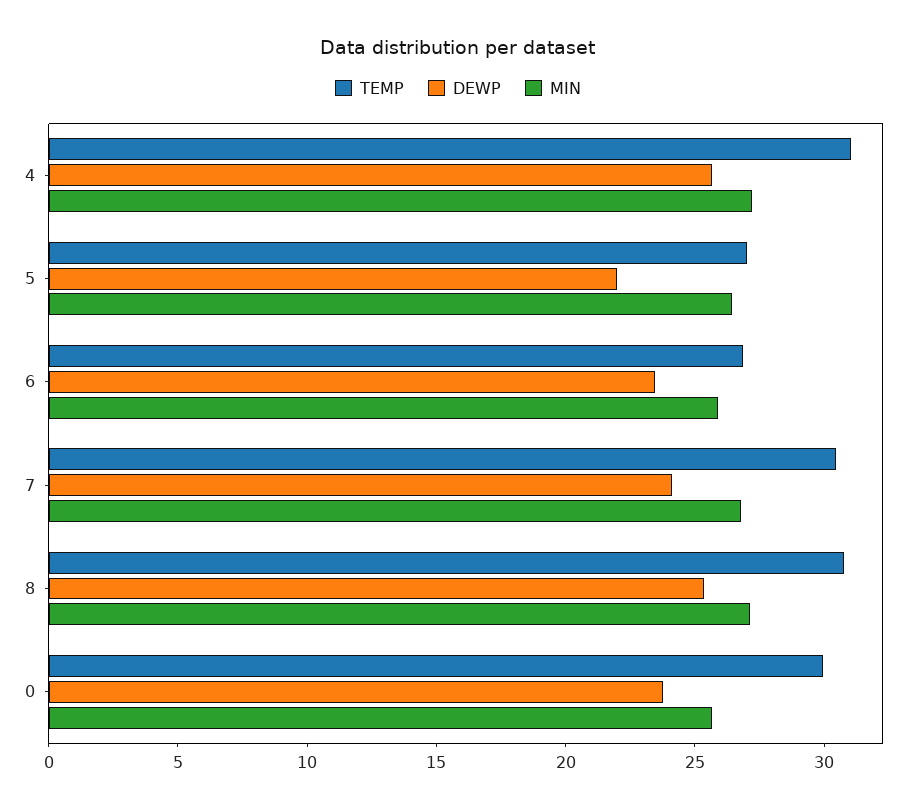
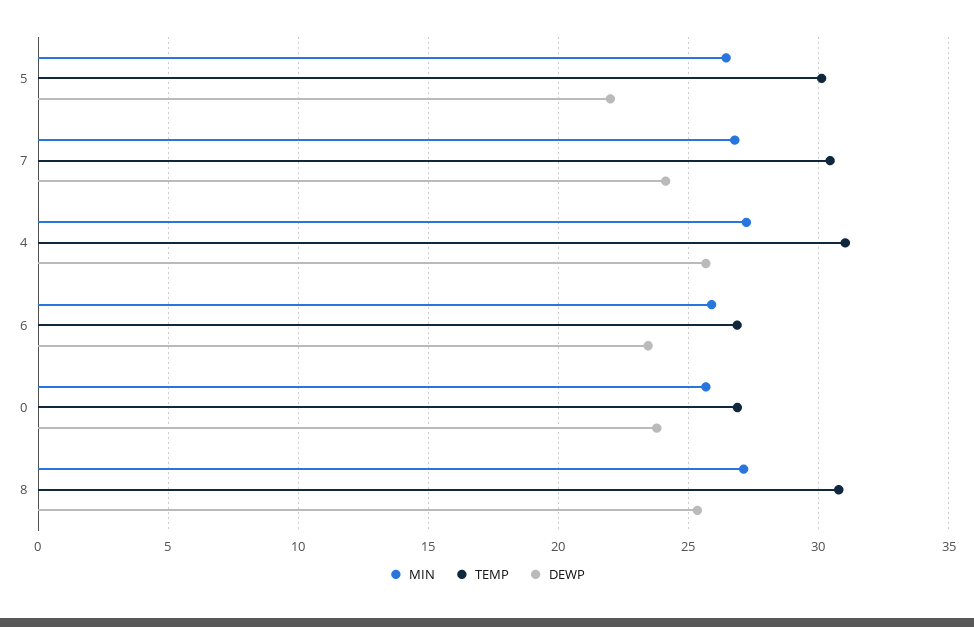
TEMP, 5: 27 -> 30
TEMP, 0: 30 -> 27

